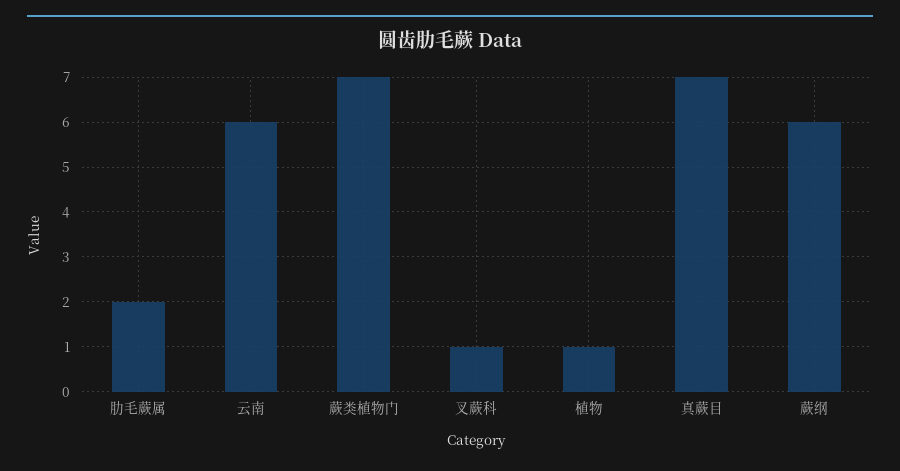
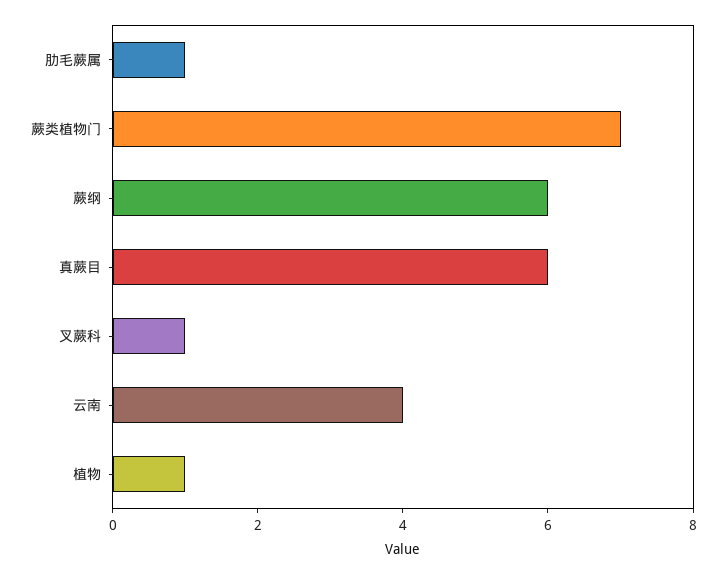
肋毛蕨属: 2 -> 1
云南: 6 -> 4
真蕨目: 7 -> 6

